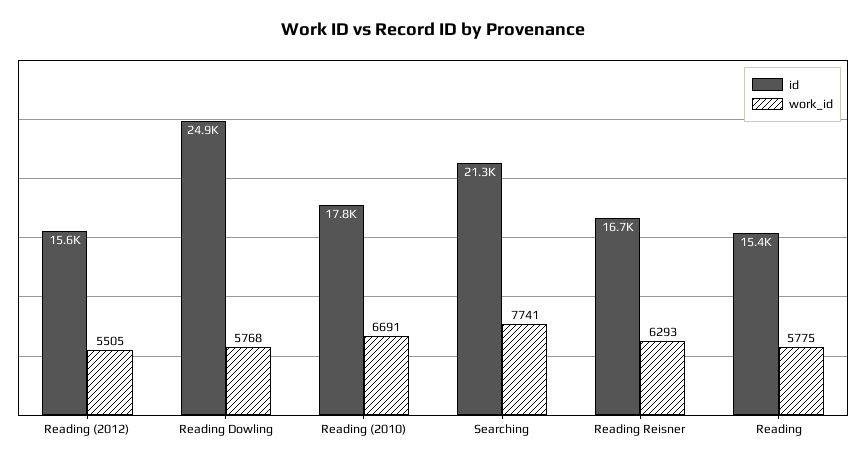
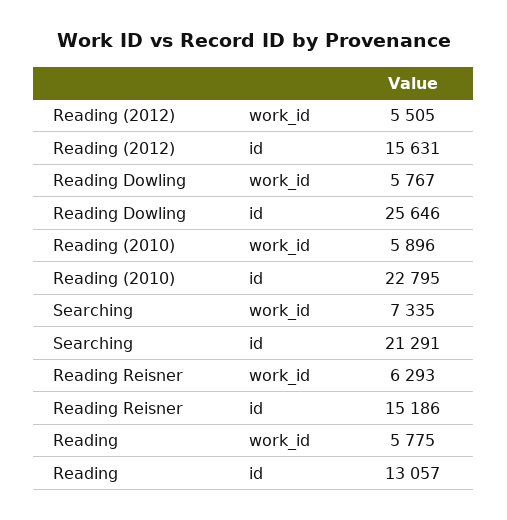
id, Reading Dowling: 24900 -> 25646
work_id, Reading Dowling: 5768 -> 5767
id, Reading (2010): 17800 -> 22795
work_id, Reading (2010): 6691 -> 5896
work_id, Searching: 7741 -> 7335
id, Reading Reisner: 16700 -> 15186
id, Reading: 15400 -> 13057

